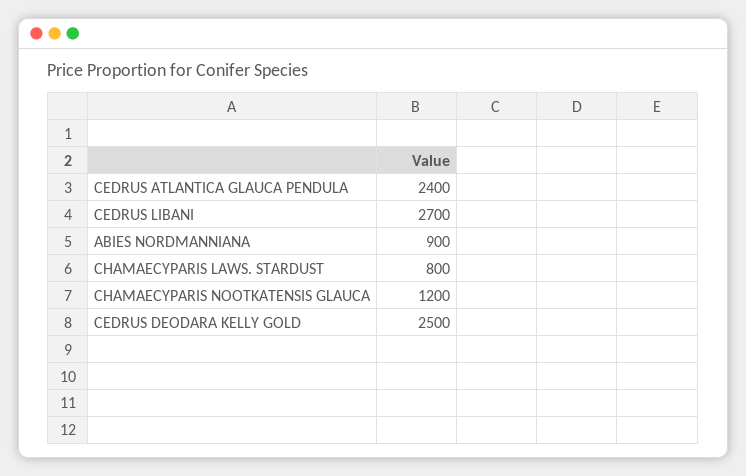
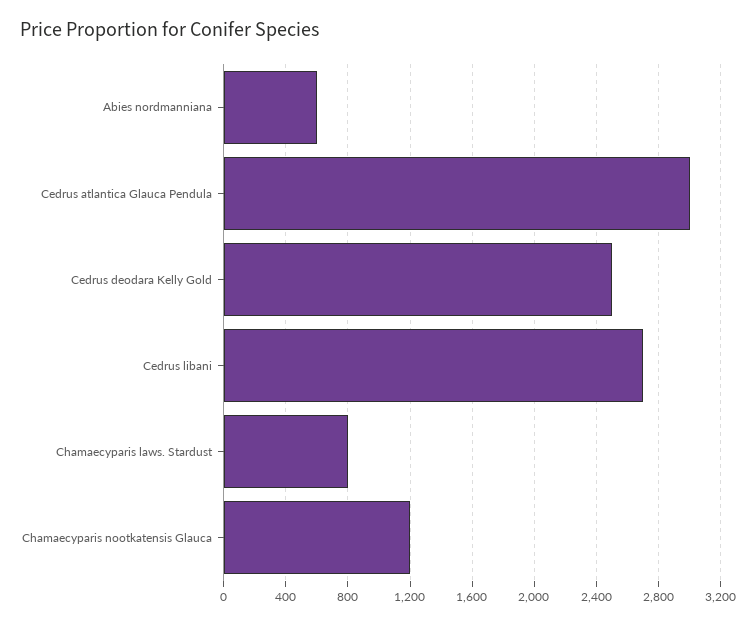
CEDRUS ATLANTICA GLAUCA PENDULA: 2400 -> 3000
ABIES NORDMANNIANA: 900 -> 600

